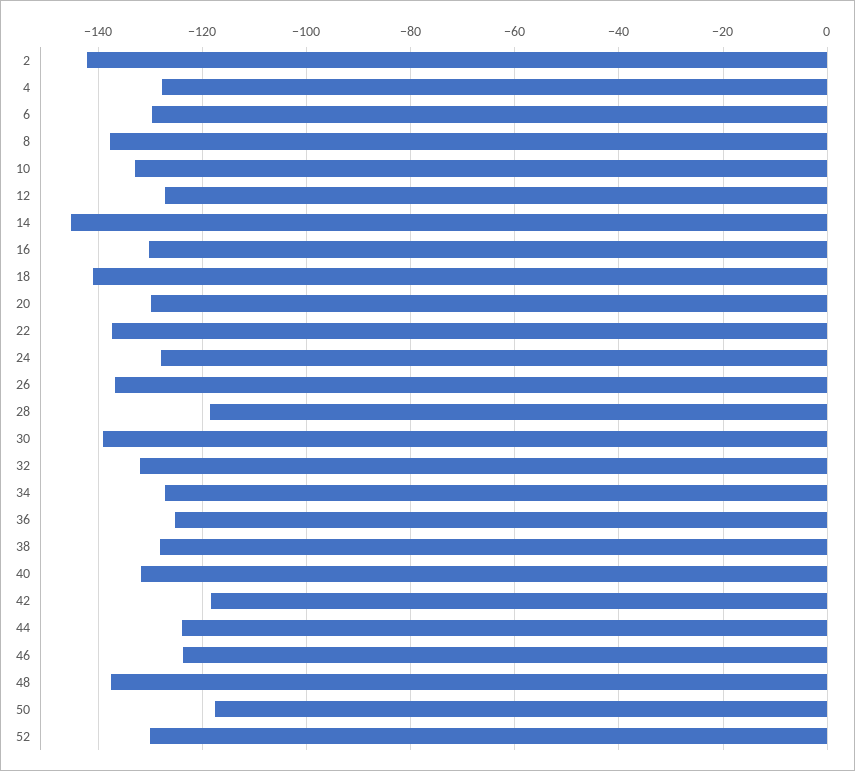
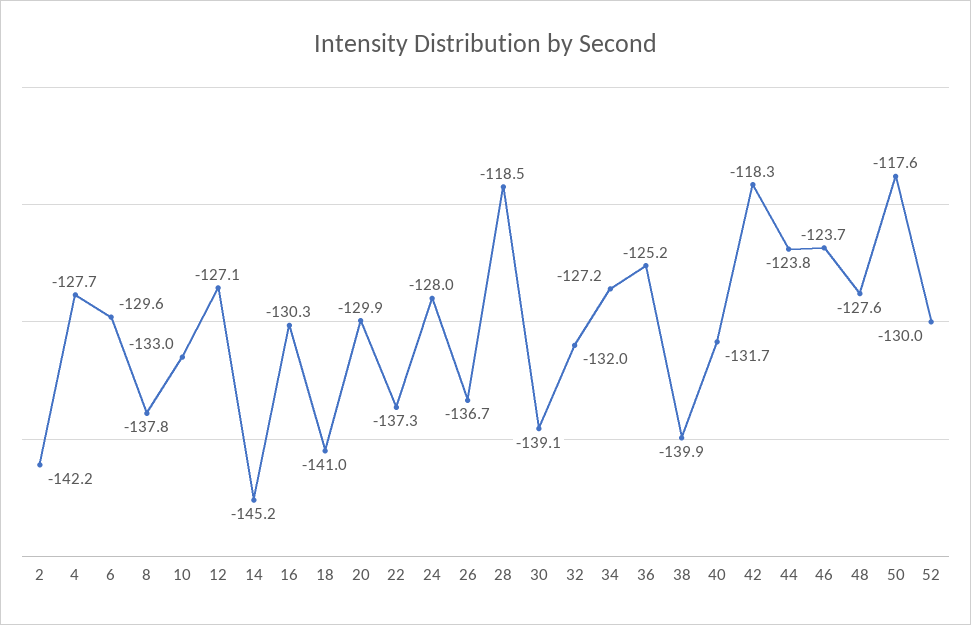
38: -128 -> -139.9
48: -138 -> -127.6

